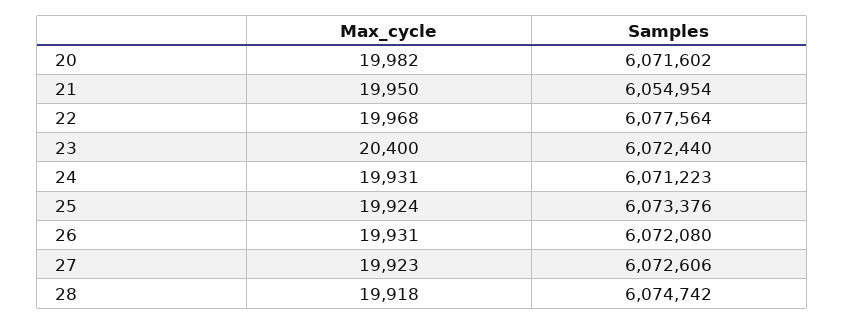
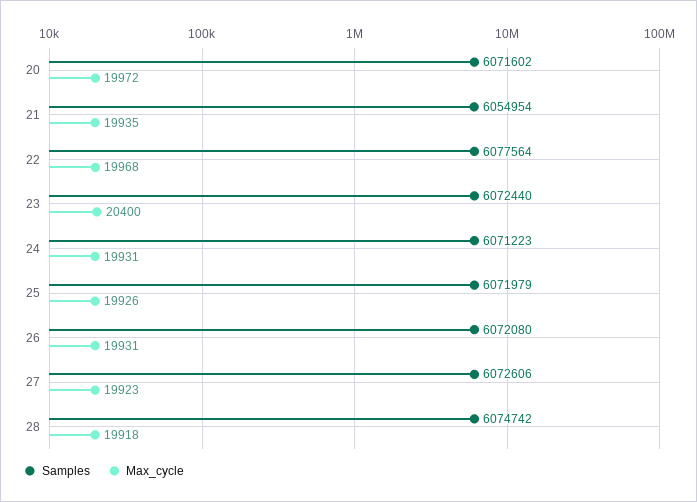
Max_cycle, 20: 19982 -> 19972
Max_cycle, 21: 19950 -> 19935
Max_cycle, 25: 19924 -> 19926
Samples, 25: 6073376 -> 6071979

